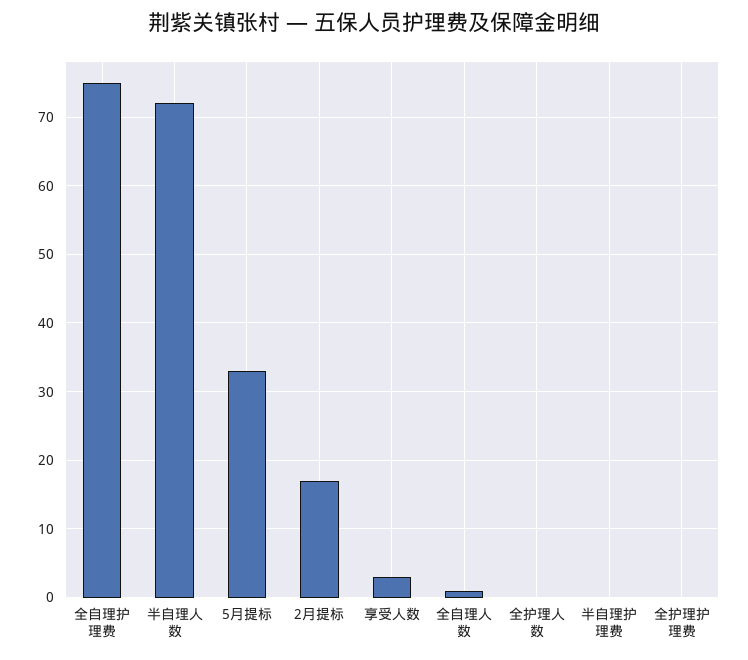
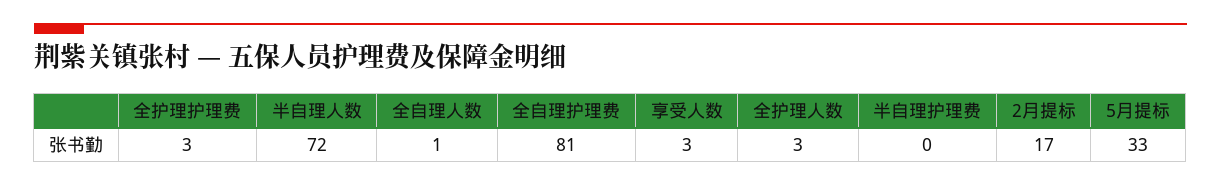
全自理护理费: 75 -> 81
全护理人数: 0 -> 3
全护理护理费: 0 -> 3

